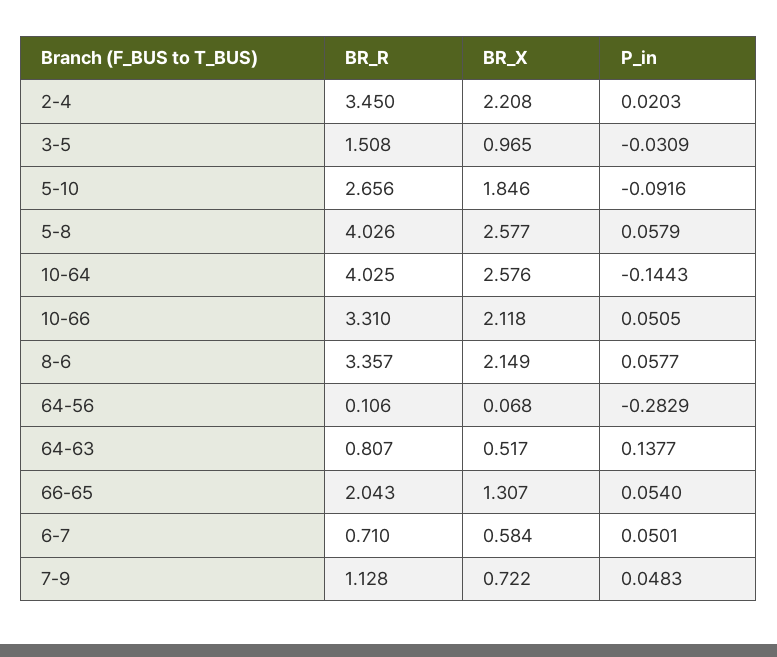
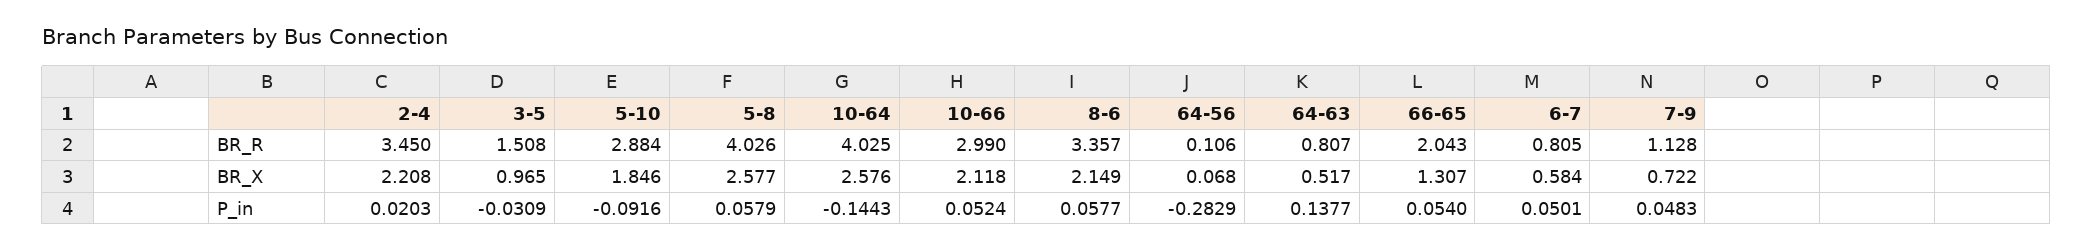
BR_R, 5-10: 2.656 -> 2.884
BR_R, 10-66: 3.31 -> 2.99
P_in, 10-66: 0.0505 -> 0.0524
BR_R, 6-7: 0.71 -> 0.805

